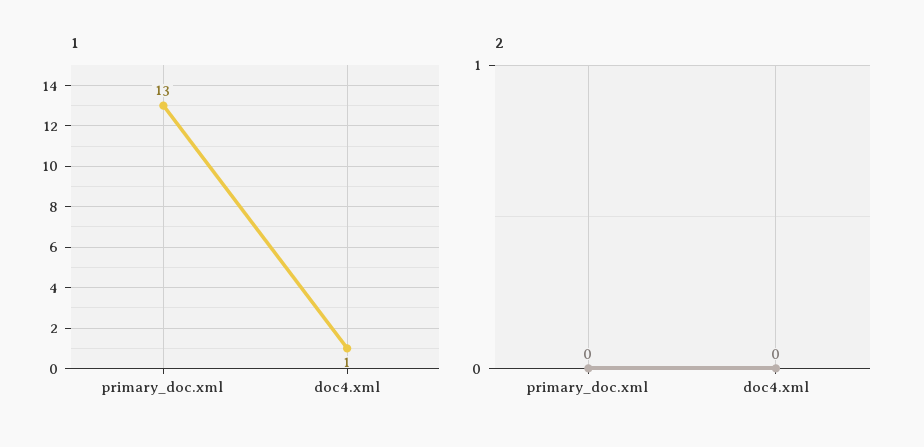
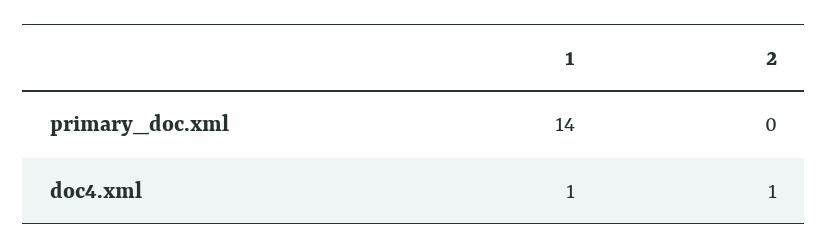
1, primary_doc.xml: 13 -> 14
2, doc4.xml: 0 -> 1

